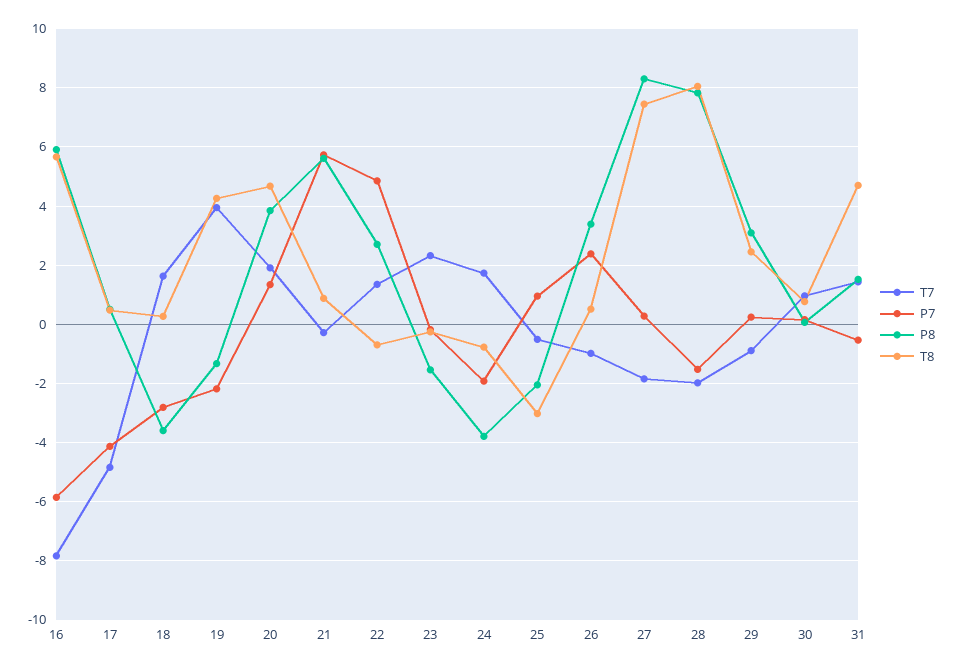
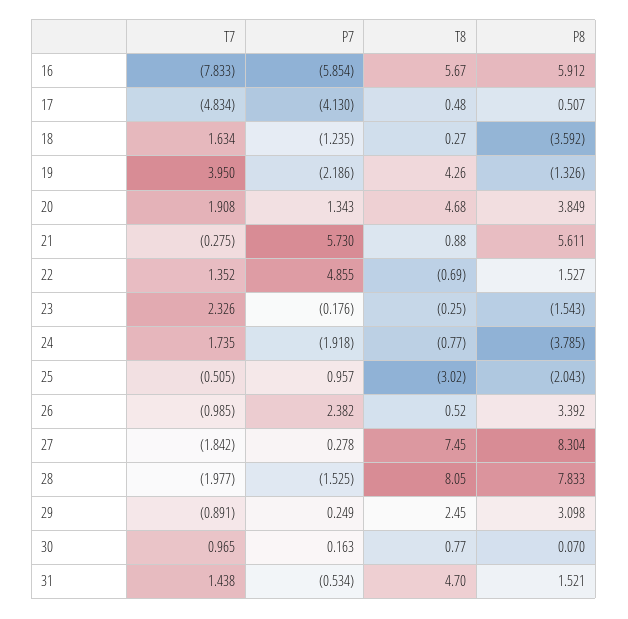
P7, 18: -2.75 -> -1.235
P8, 22: 2.75 -> 1.527

